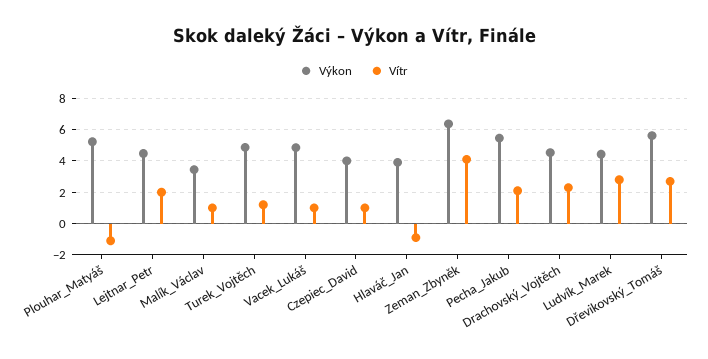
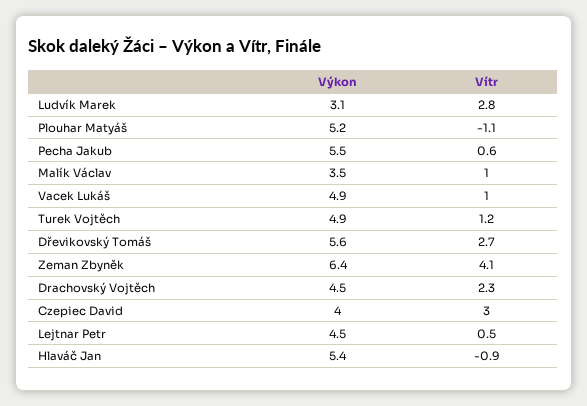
Vítr, Lejtnar_Petr: 2 -> 0.5
Vítr, Czepiec_David: 1 -> 3
Výkon, Hlaváč_Jan: 4 -> 5.4
Vítr, Pecha_Jakub: 2 -> 0.6
Výkon, Ludvík_Marek: 4.5 -> 3.1

